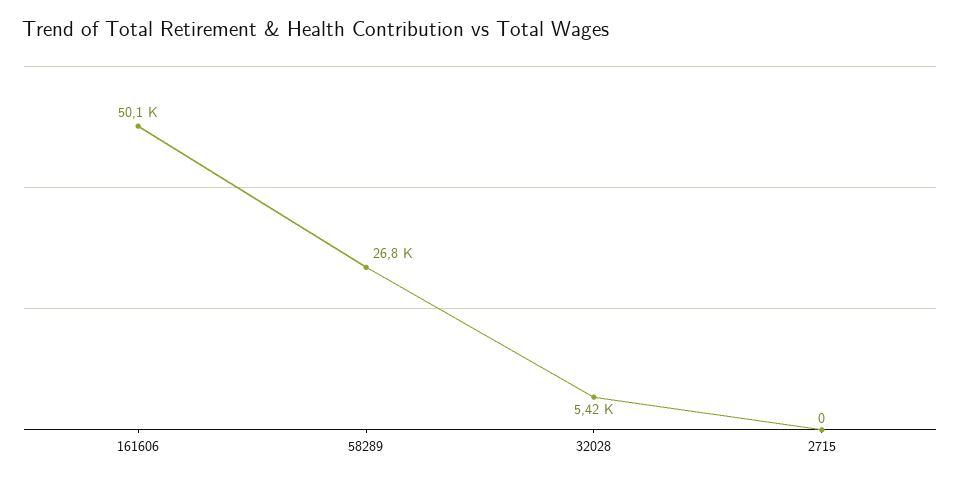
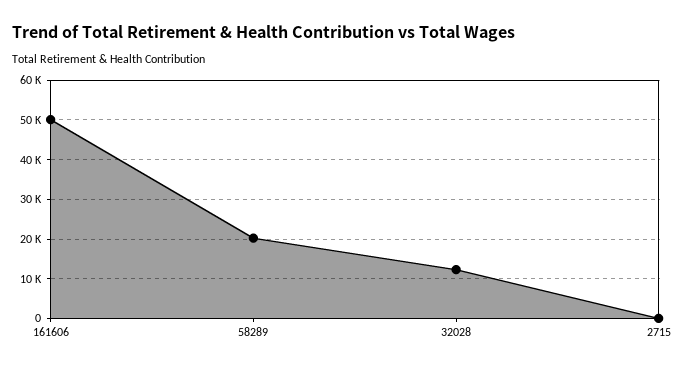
58289: 26800 -> 20000
32028: 5420 -> 12000

